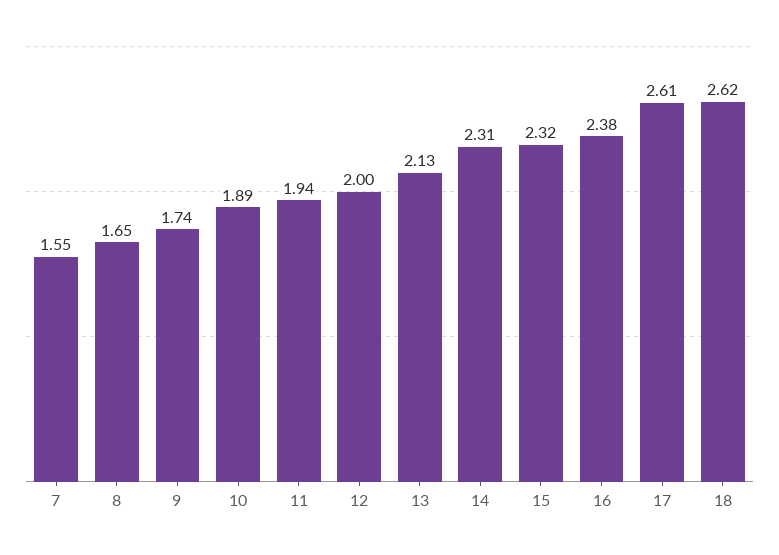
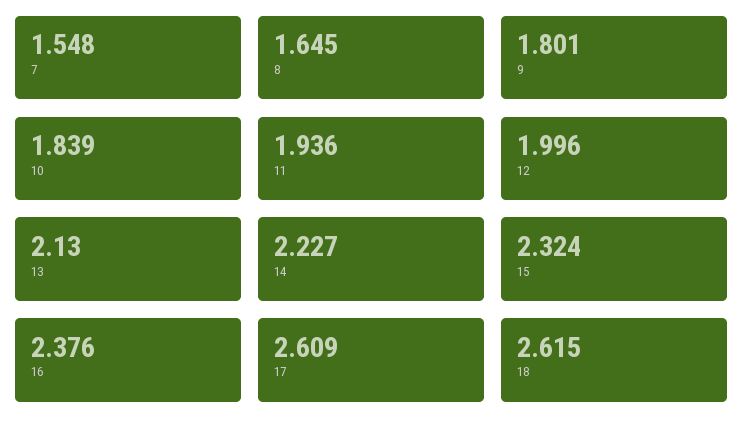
9: 1.74 -> 1.801
10: 1.89 -> 1.839
14: 2.31 -> 2.227

